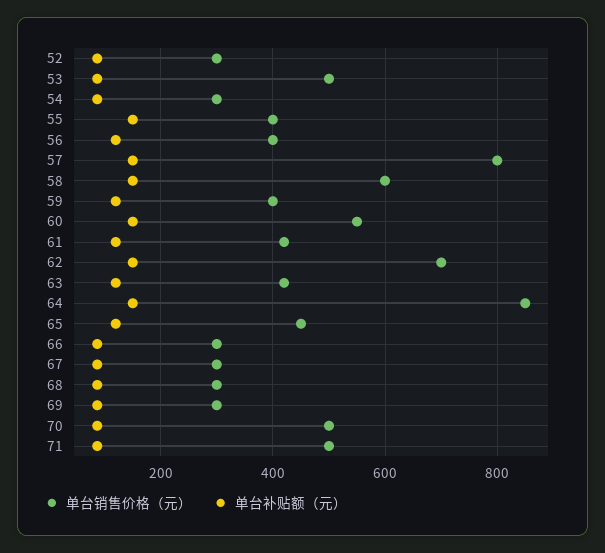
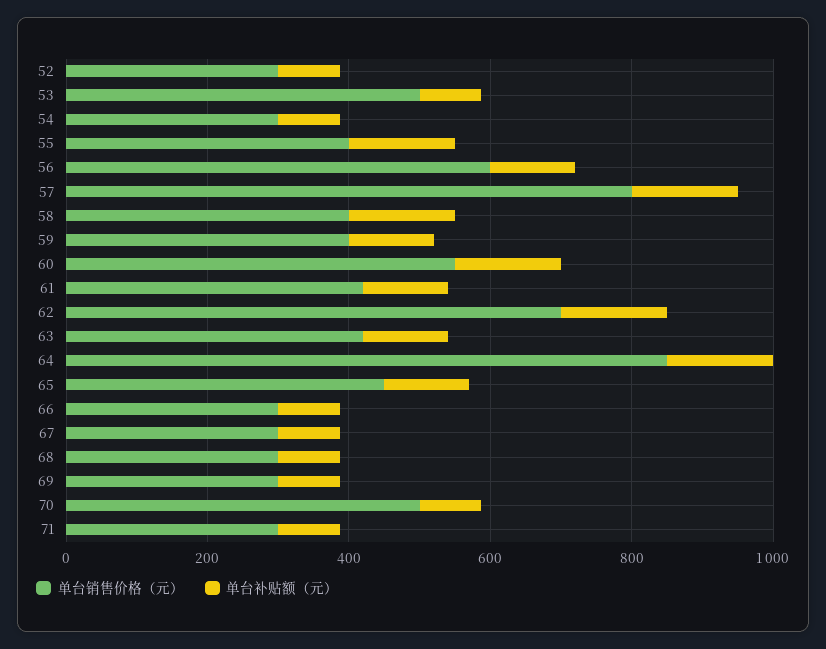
单台销售价格（元）, 56: 400 -> 600
单台销售价格（元）, 58: 600 -> 400
单台销售价格（元）, 71: 500 -> 300

